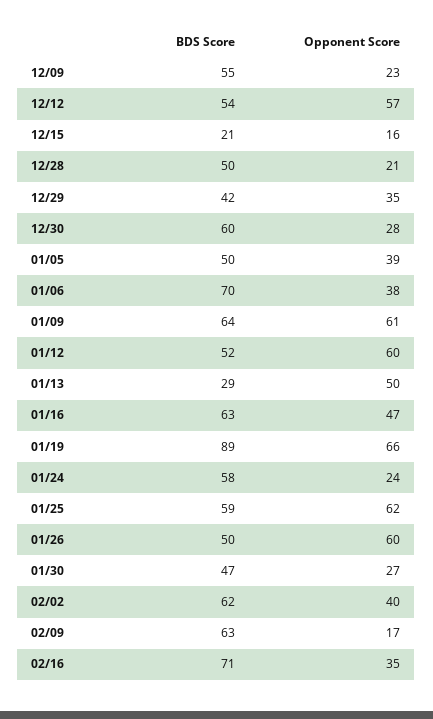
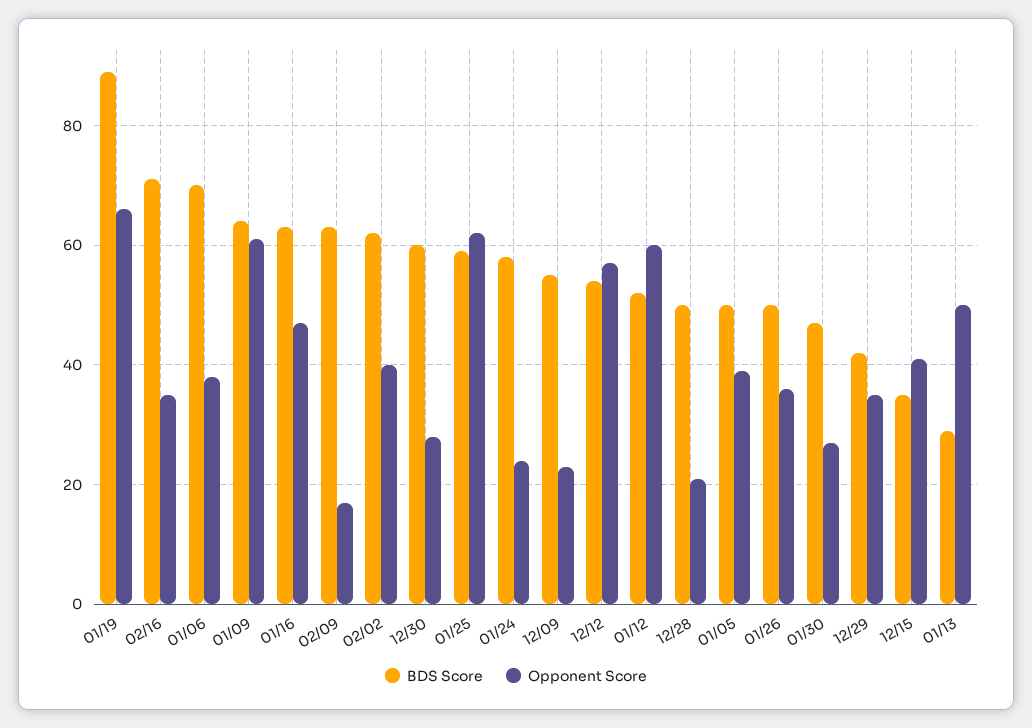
BDS Score, 12/15: 21 -> 35
Opponent Score, 12/15: 16 -> 40
Opponent Score, 01/26: 60 -> 35

